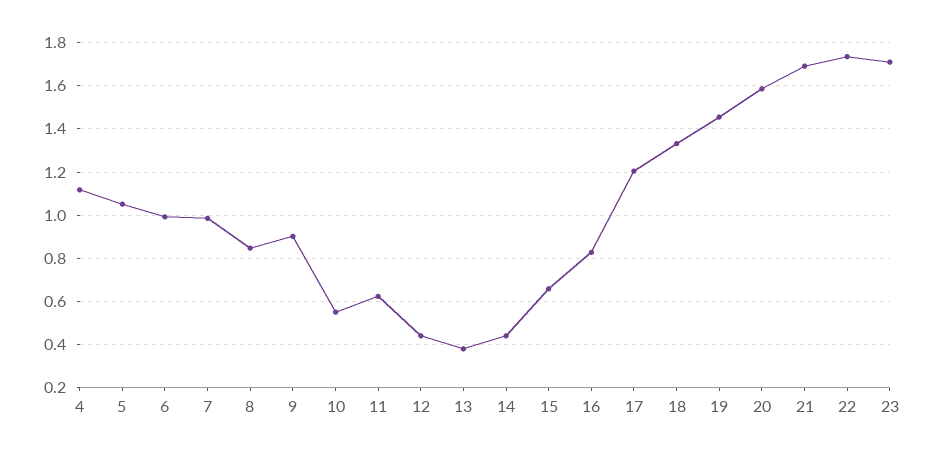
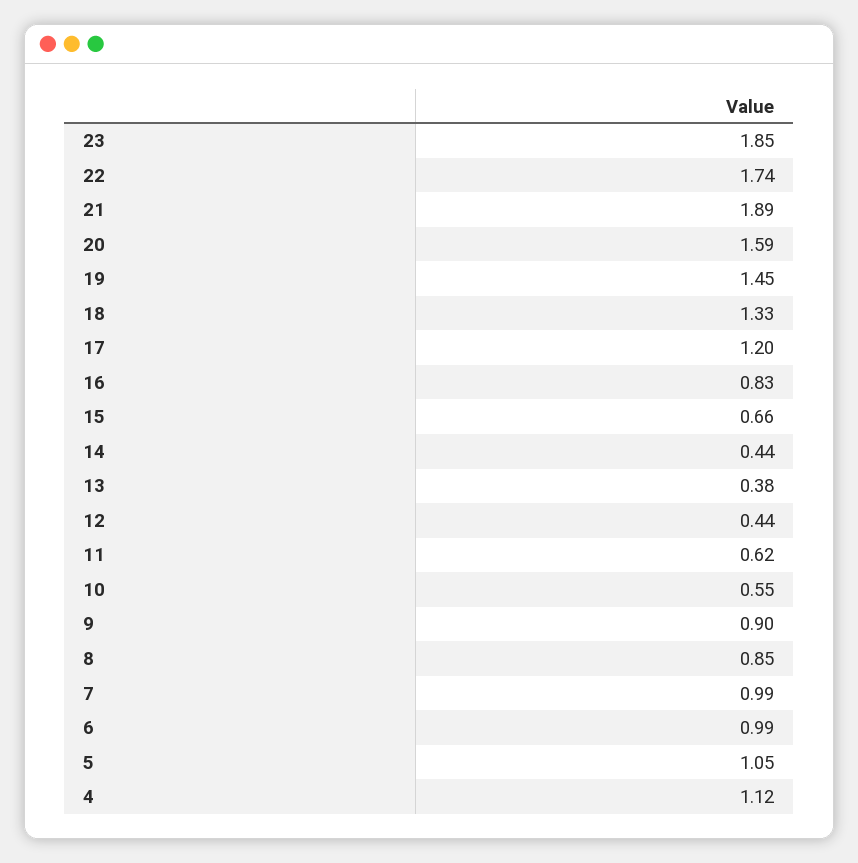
21: 1.7 -> 1.89
23: 1.7 -> 1.85

